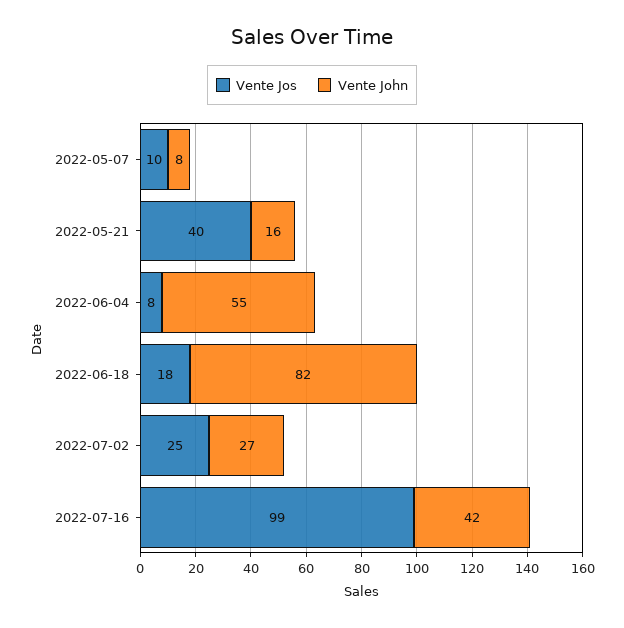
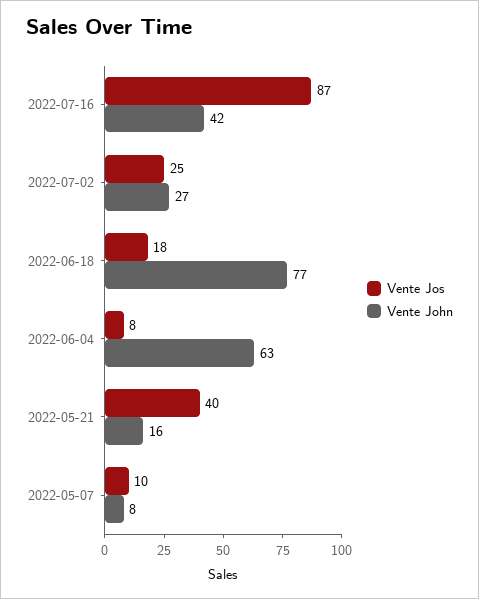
Vente John, 2022-06-04: 55 -> 63
Vente John, 2022-06-18: 82 -> 77
Vente Jos, 2022-07-16: 99 -> 87

